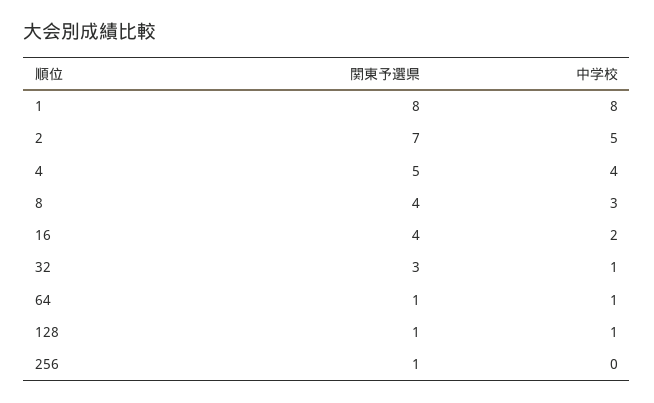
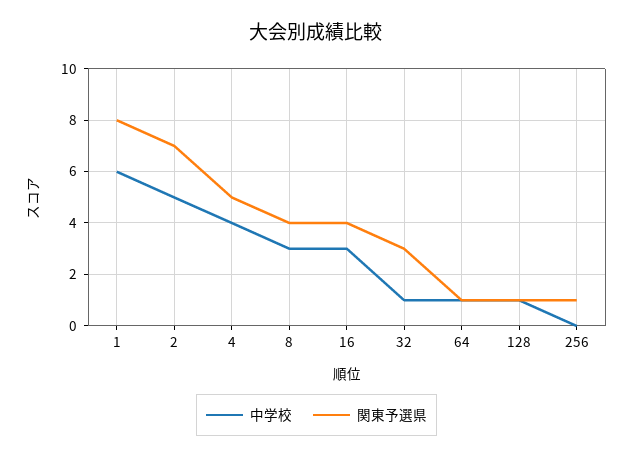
中学校, 1: 8 -> 6
中学校, 16: 2 -> 3

